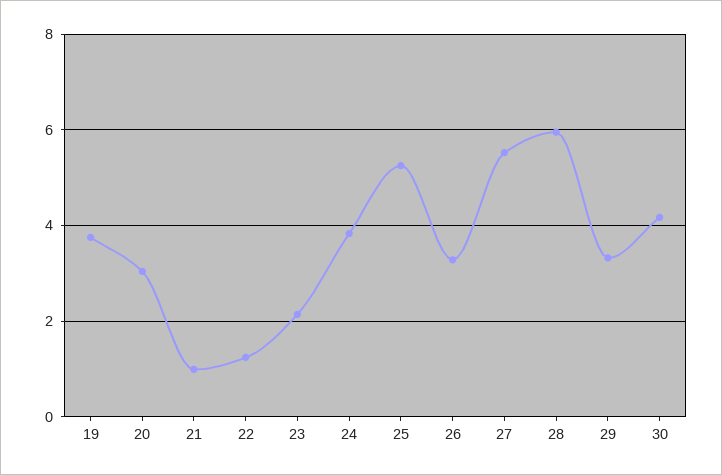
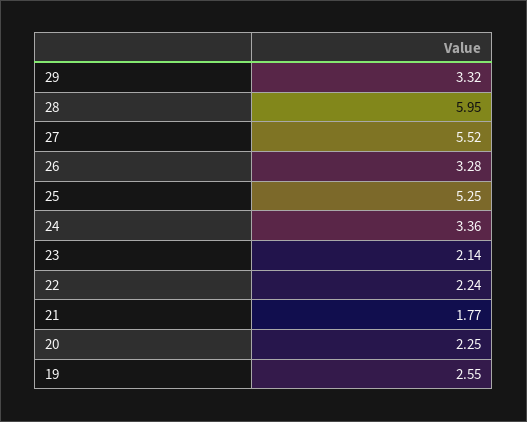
19: 3.8 -> 2.55
20: 3 -> 2.25
21: 1 -> 1.77
22: 1.2 -> 2.24
24: 3.8 -> 3.36
30: 4.2 -> none

